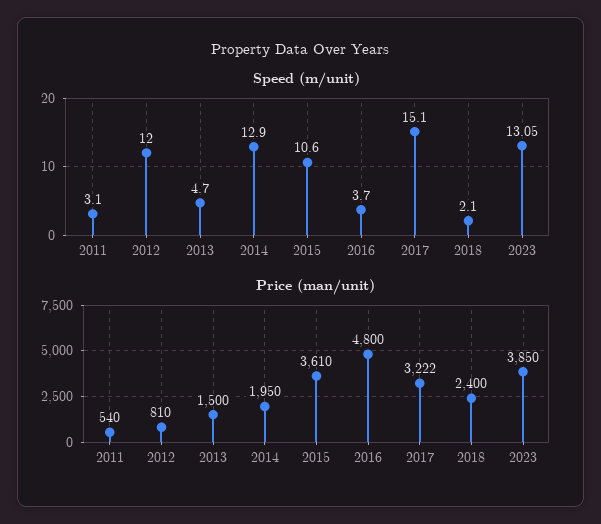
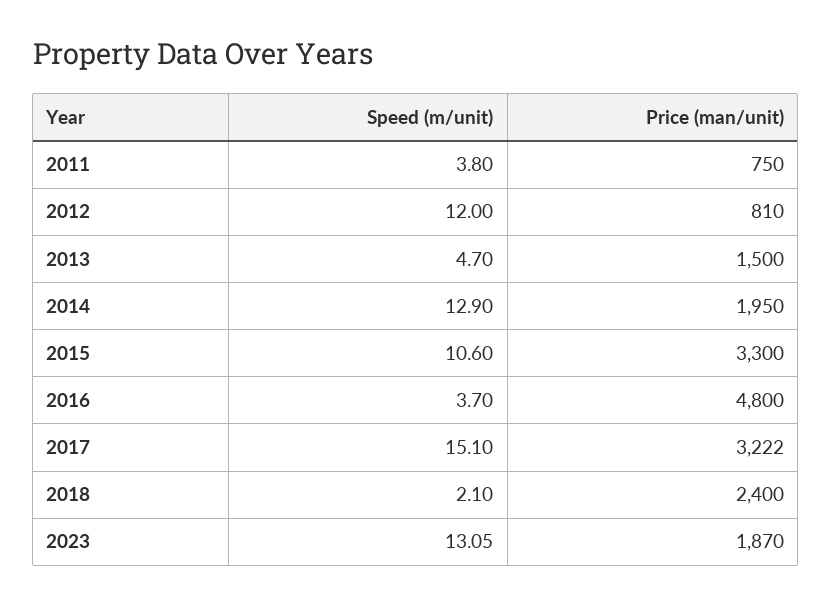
Speed (m/unit), 2011: 3.1 -> 3.8
Price (man/unit), 2011: 540 -> 750
Price (man/unit), 2015: 3610 -> 3300
Price (man/unit), 2023: 3850 -> 1870

